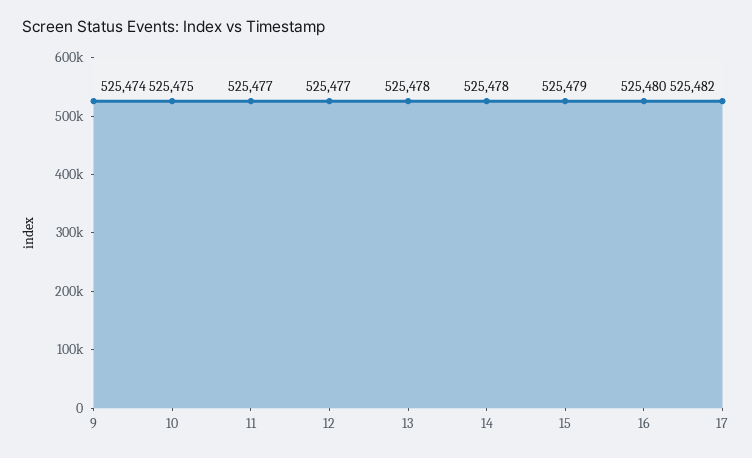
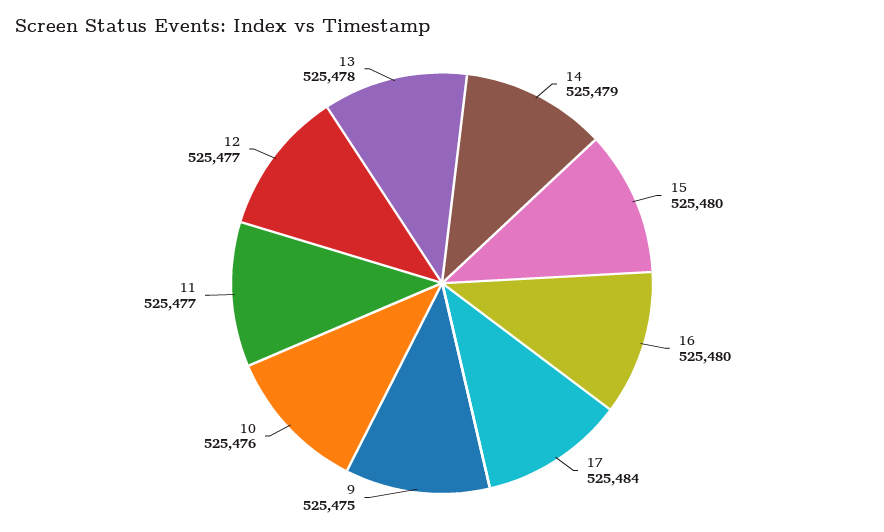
9: 525474 -> 525475
10: 525475 -> 525476
14: 525478 -> 525479
15: 525479 -> 525480
17: 525482 -> 525484

